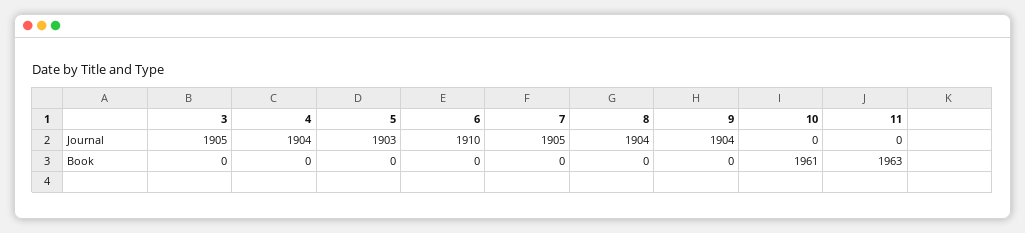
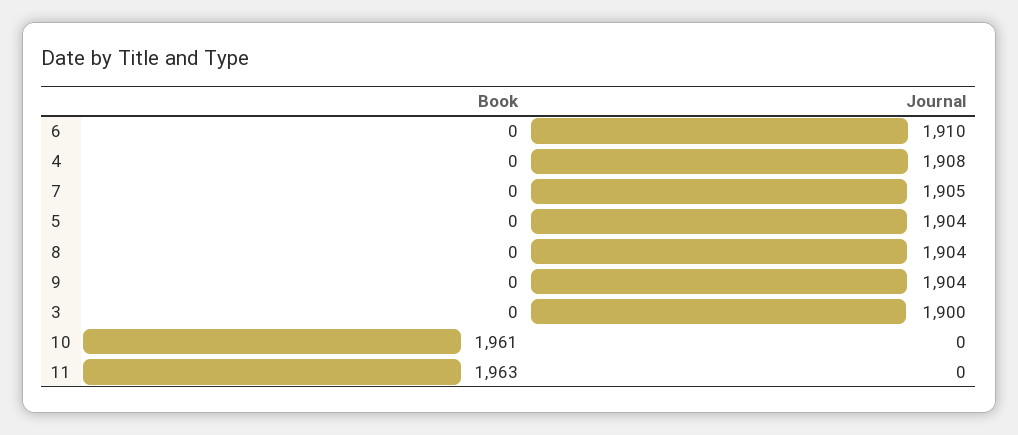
3, Journal: 1905 -> 1900
4, Journal: 1904 -> 1908
5, Journal: 1903 -> 1904

